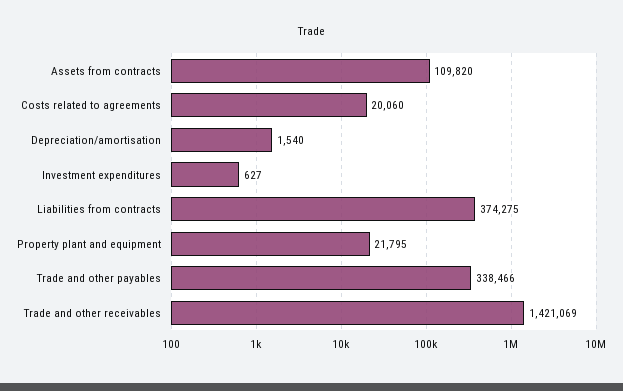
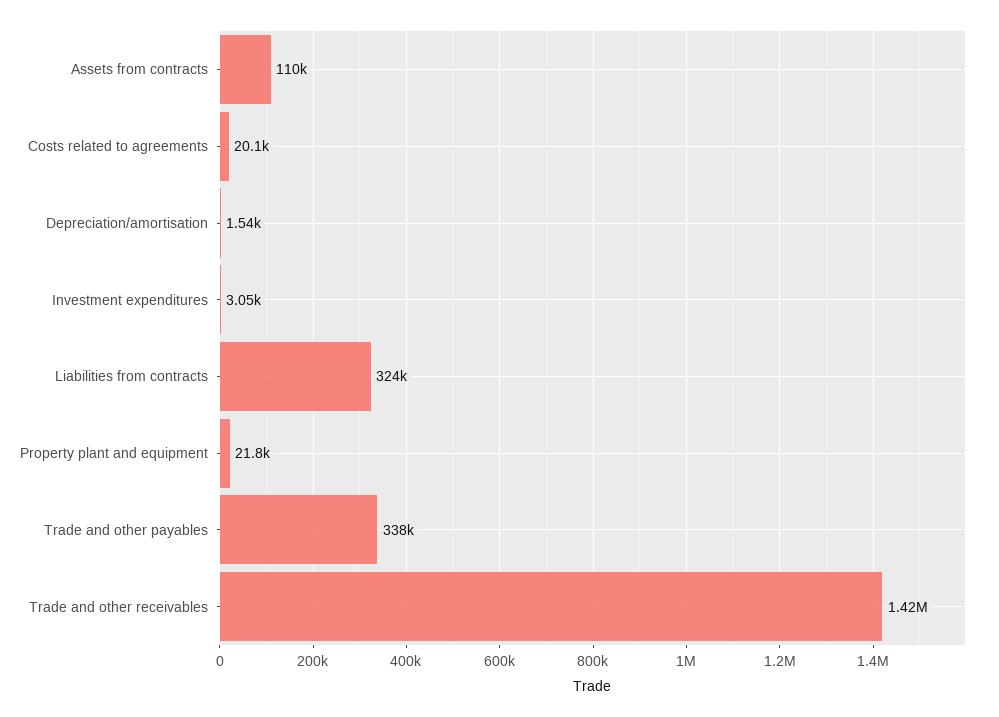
Investment expenditures: 627 -> 3050
Liabilities from contracts: 374275 -> 324000

